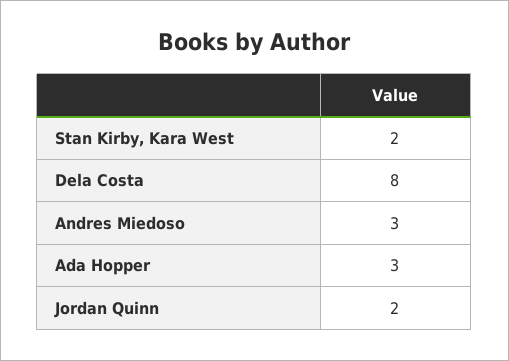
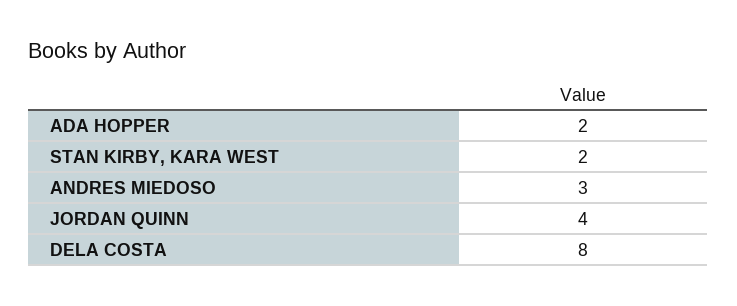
Ada Hopper: 3 -> 2
Jordan Quinn: 2 -> 4

